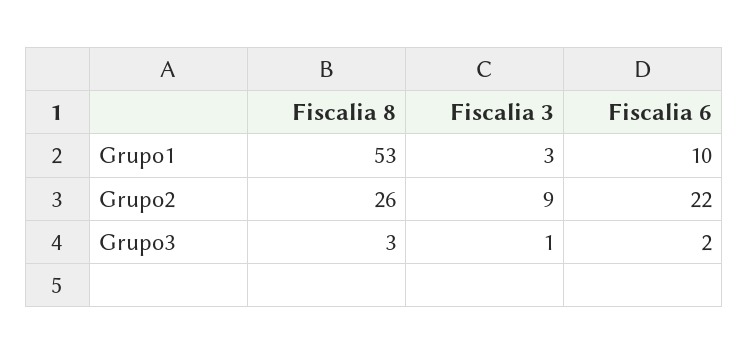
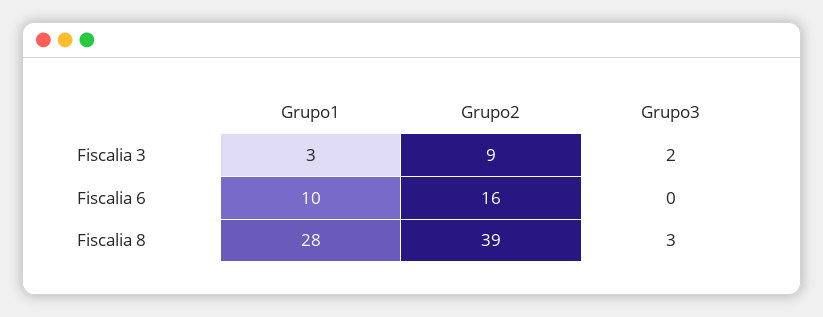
Fiscalia 8, Grupo1: 53 -> 28
Fiscalia 8, Grupo2: 26 -> 39
Fiscalia 6, Grupo2: 22 -> 16
Fiscalia 3, Grupo3: 1 -> 2
Fiscalia 6, Grupo3: 2 -> 0

